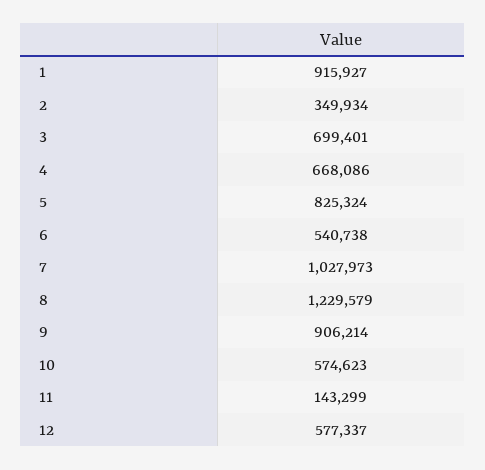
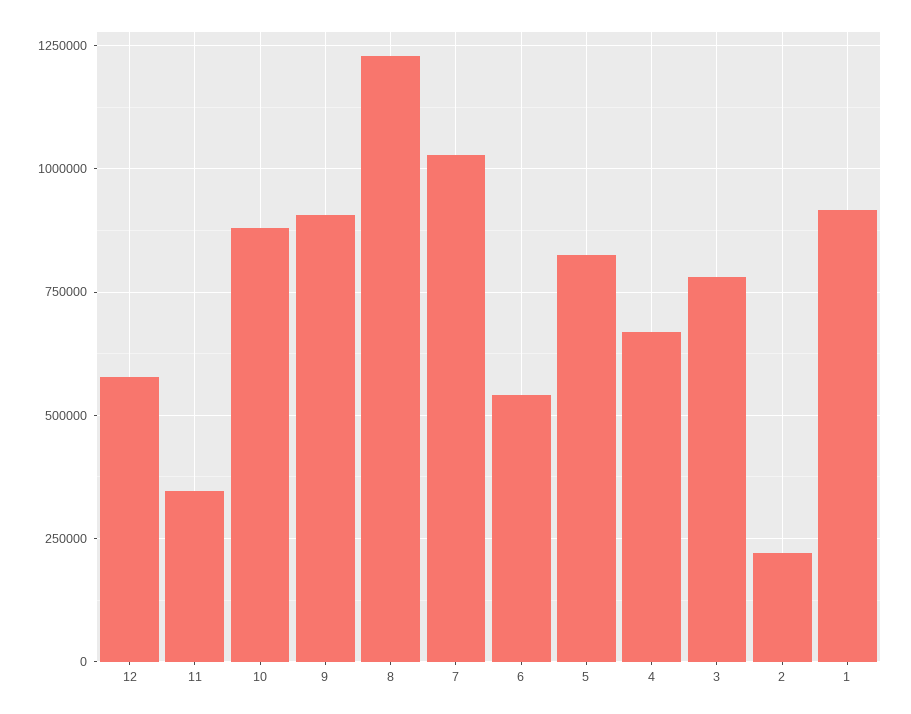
2: 349934 -> 225000
3: 699401 -> 775000
10: 574623 -> 875000
11: 143299 -> 350000

